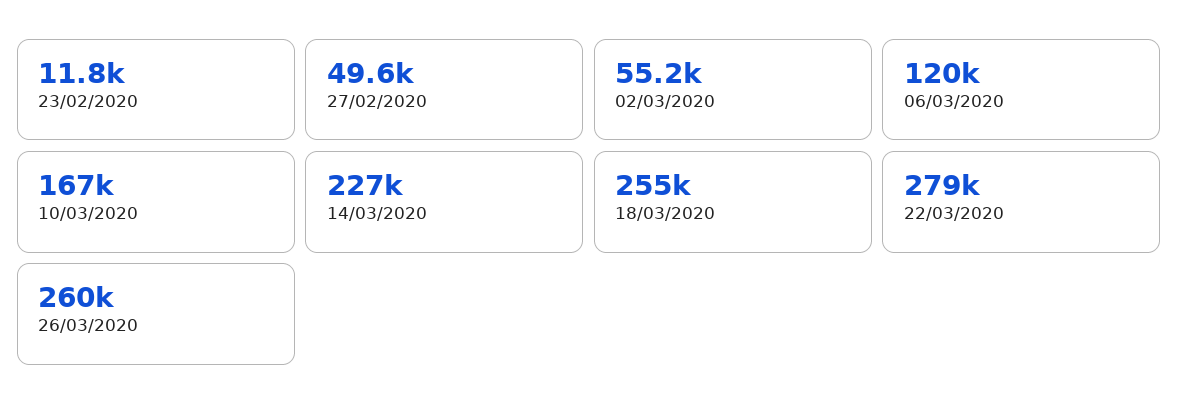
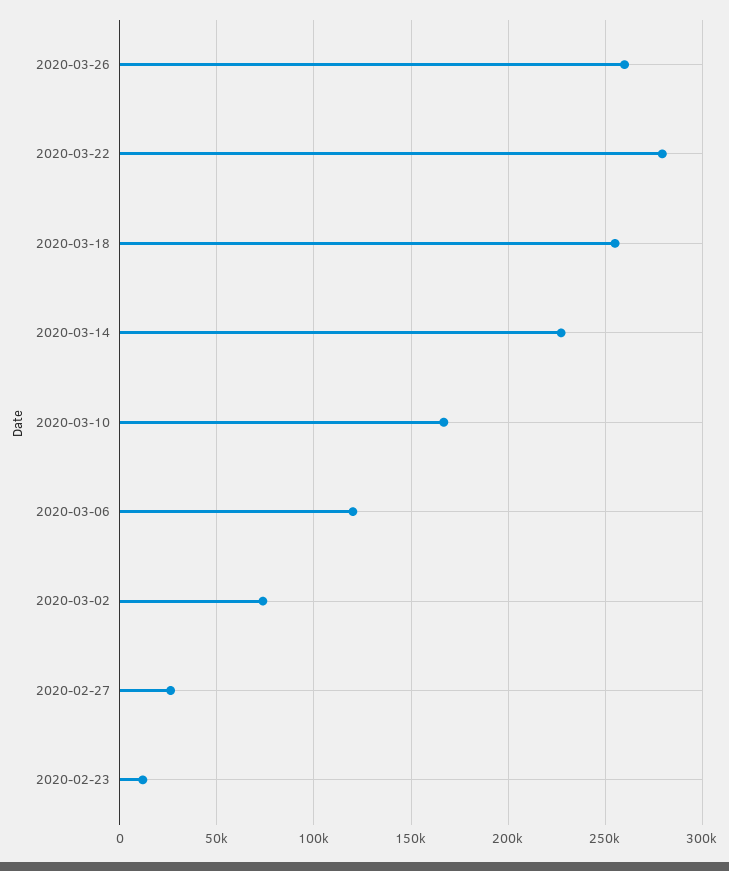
27/02/2020: 49600 -> 25000
02/03/2020: 55200 -> 75000

